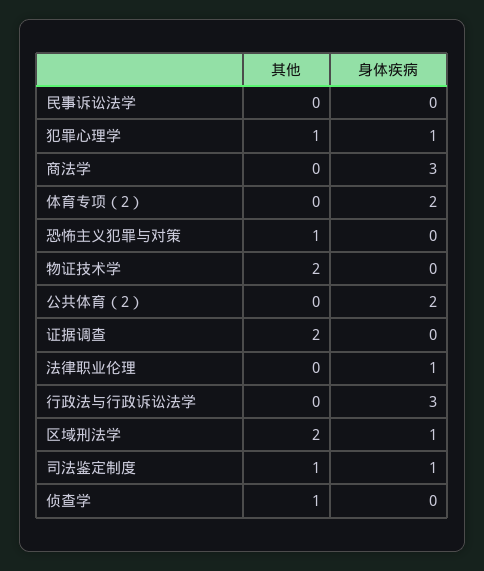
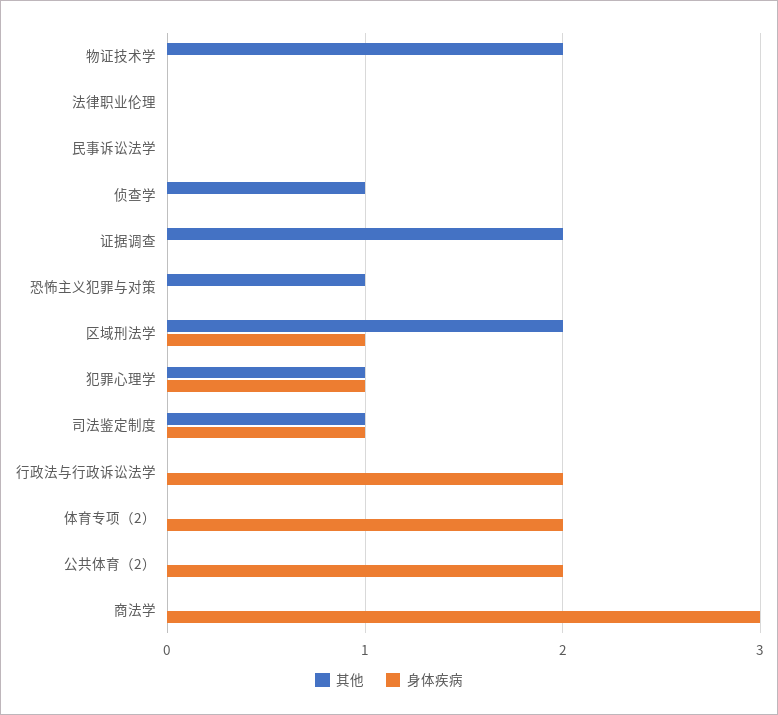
身体疾病, 法律职业伦理: 1 -> 0
身体疾病, 行政法与行政诉讼法学: 3 -> 2

